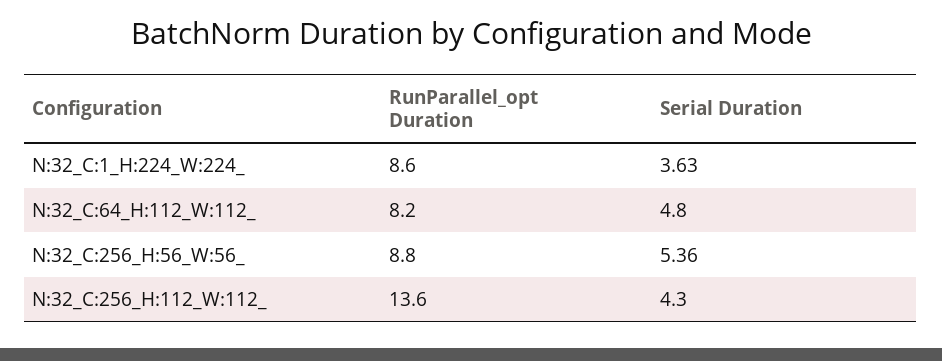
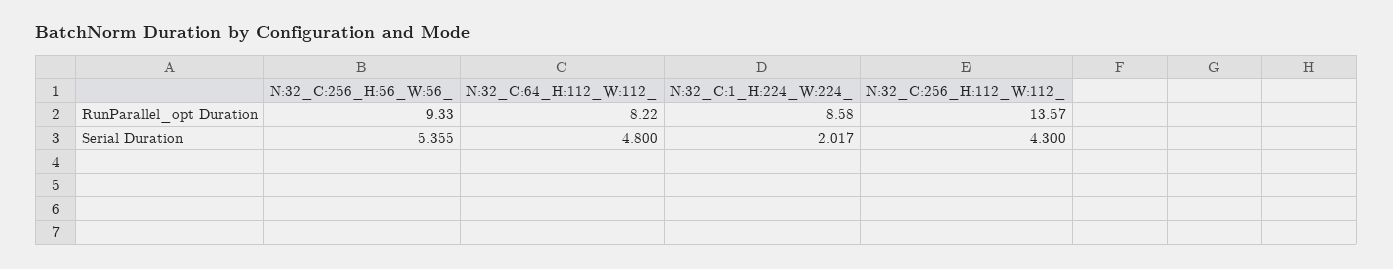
Serial Duration, N:32_C:1_H:224_W:224_: 3.63 -> 2.017
RunParallel_opt Duration, N:32_C:256_H:56_W:56_: 8.8 -> 9.33

